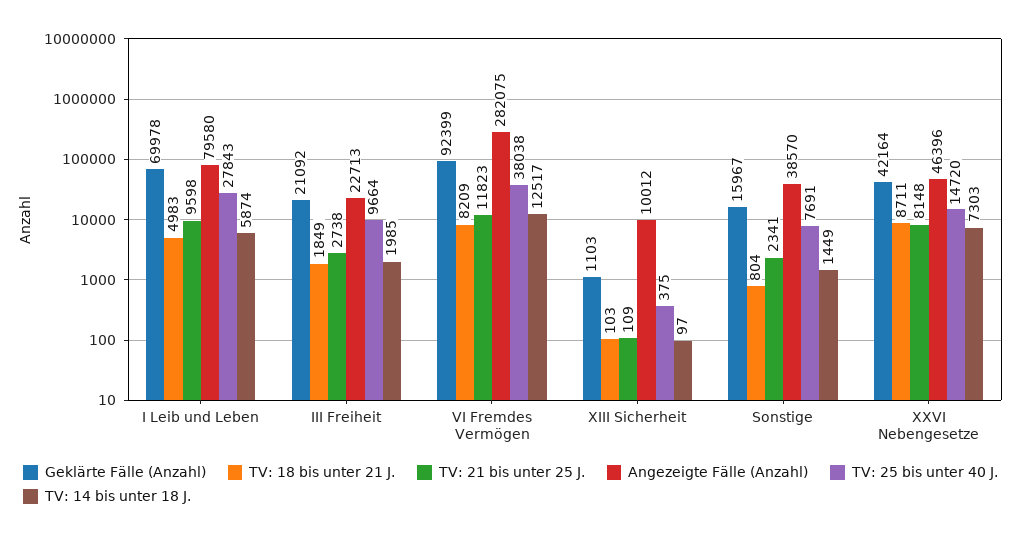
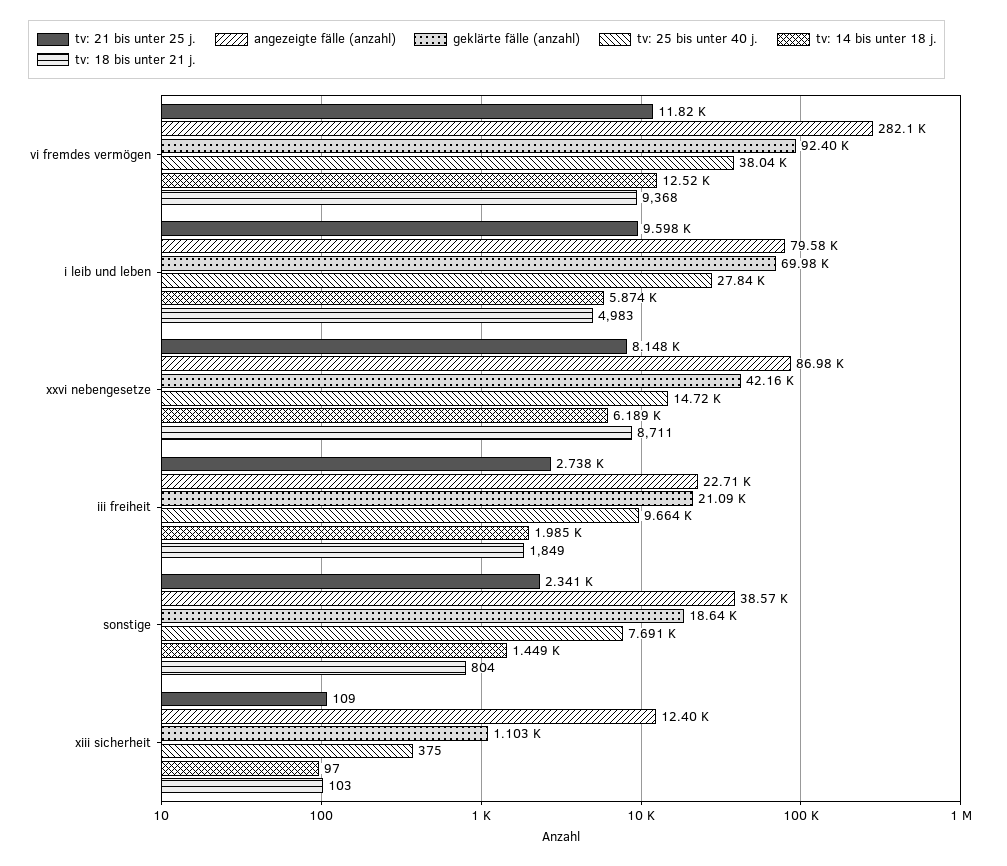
TV: 18 bis unter 21 J., VI Fremdes Vermögen: 8209 -> 9368
Angezeigte Fälle (Anzahl), XIII Sicherheit: 10012 -> 12400
Geklärte Fälle (Anzahl), Sonstige: 15967 -> 18640
Angezeigte Fälle (Anzahl), XXVI Nebengesetze: 46396 -> 86980
TV: 14 bis unter 18 J., XXVI Nebengesetze: 7303 -> 6189

